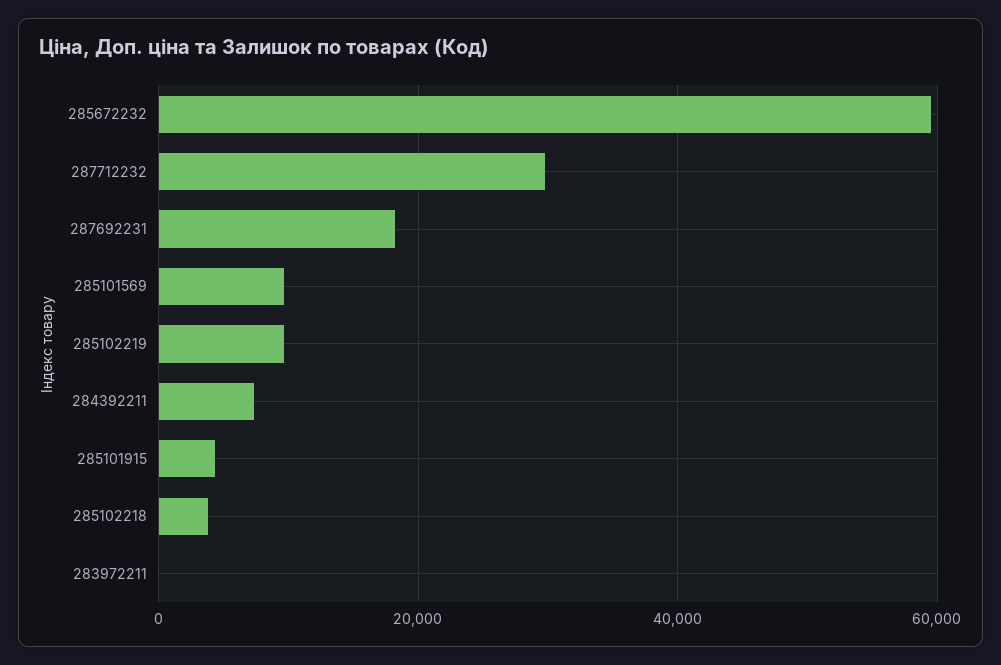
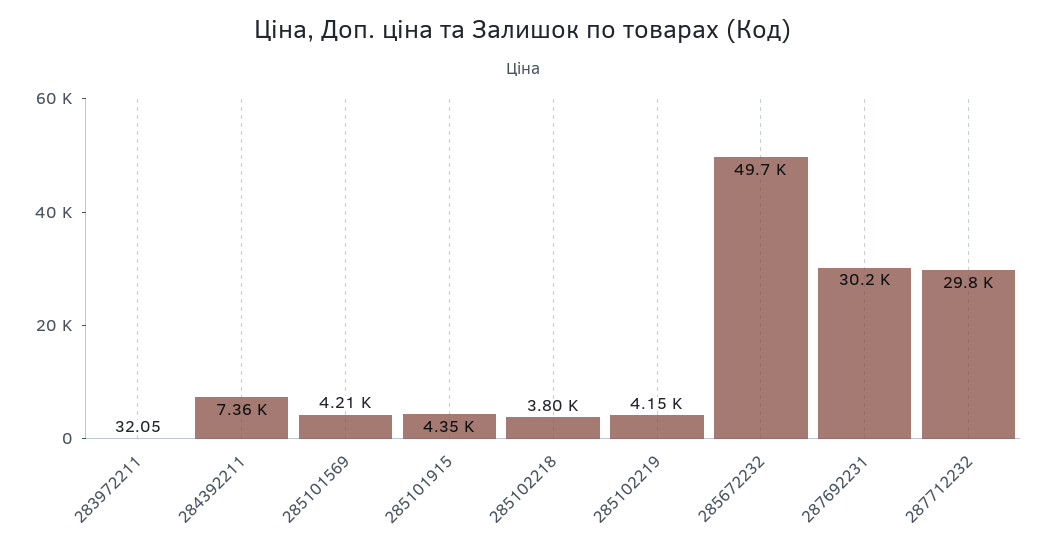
285672232: 60000 -> 49700
287692231: 18000 -> 30200
285101569: 10000 -> 4210
285102219: 10000 -> 4150

